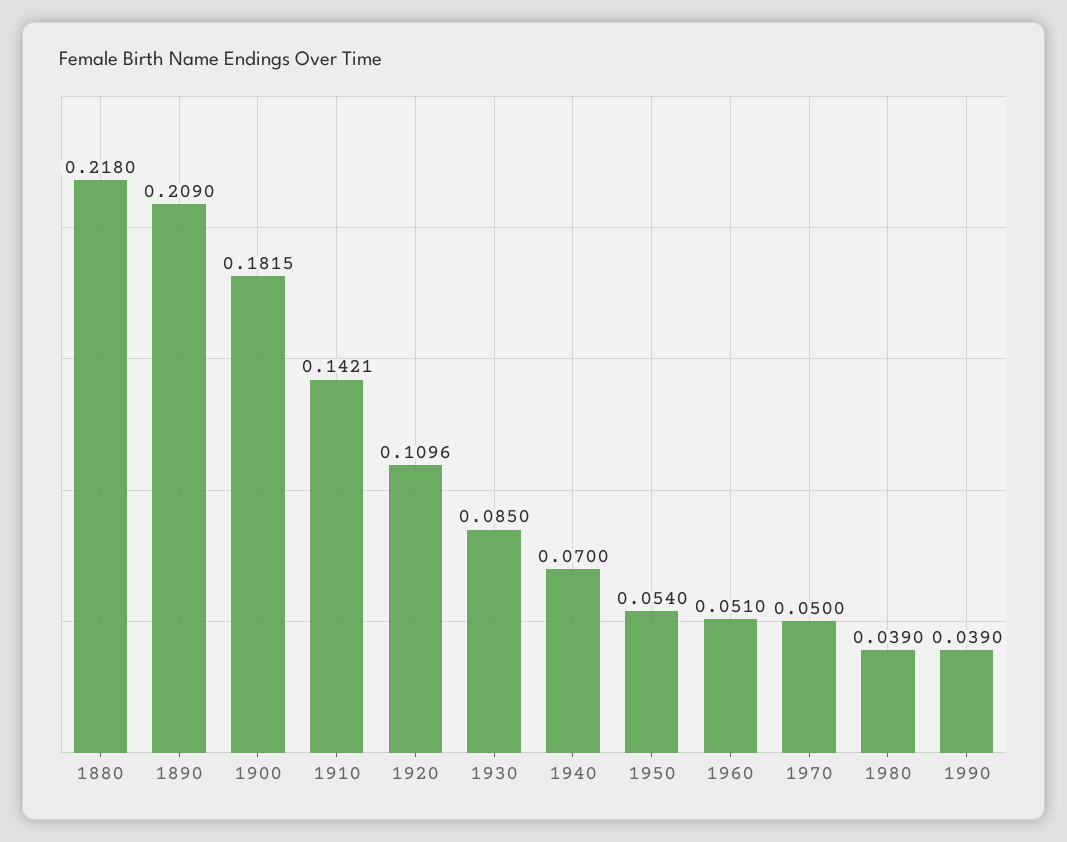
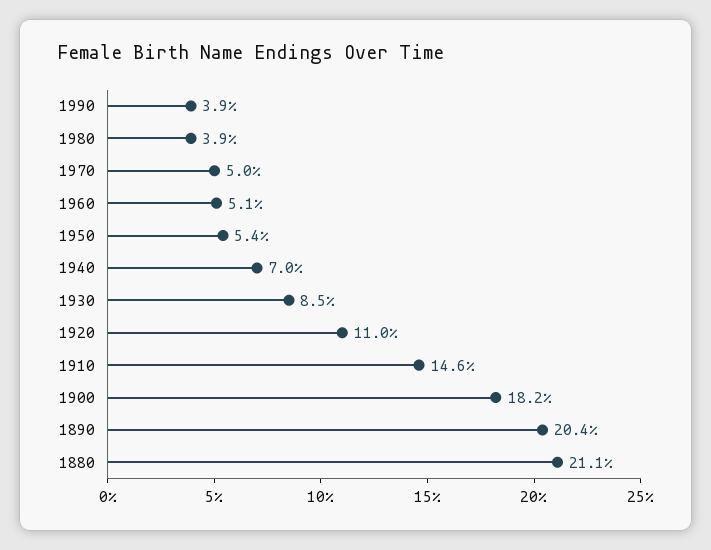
1880: 0.218 -> 0.211
1890: 0.209 -> 0.204
1910: 0.1421 -> 0.146

